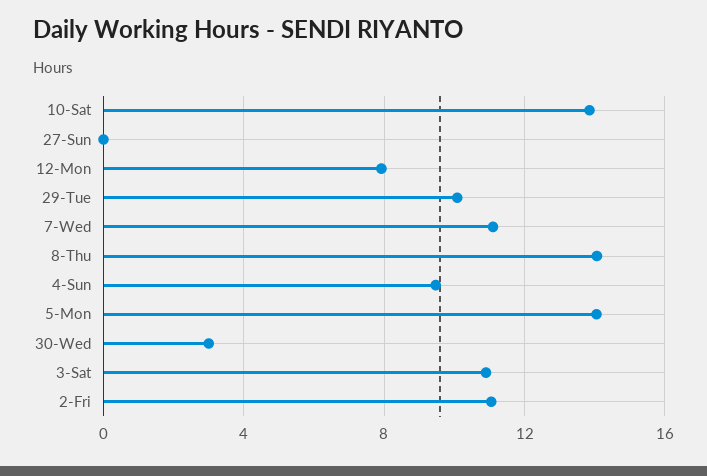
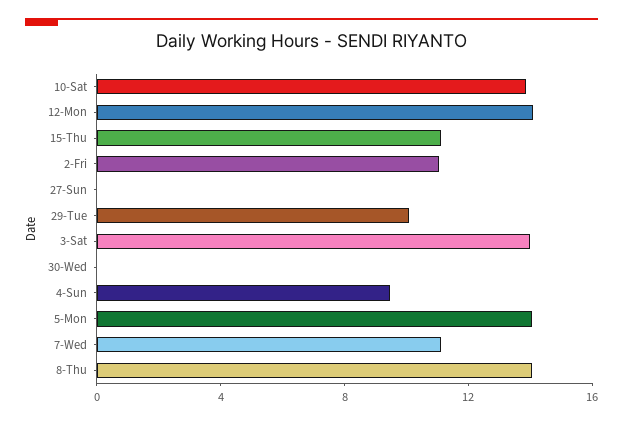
12-Mon: 8 -> 14
30-Wed: 3 -> 0
3-Sat: 11 -> 14
15-Thu: none -> 11

